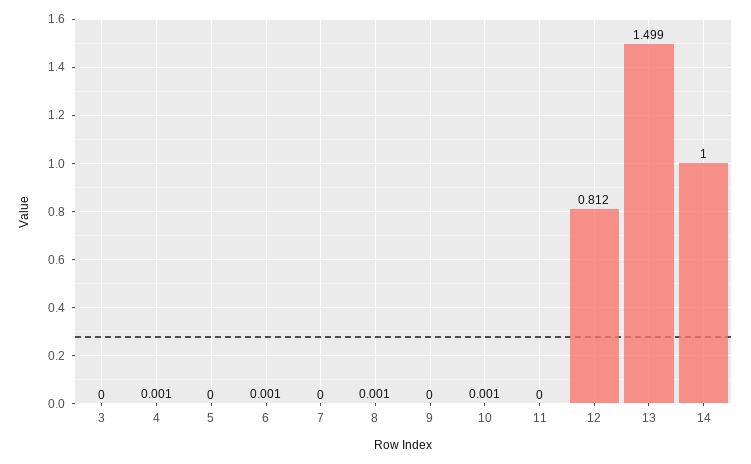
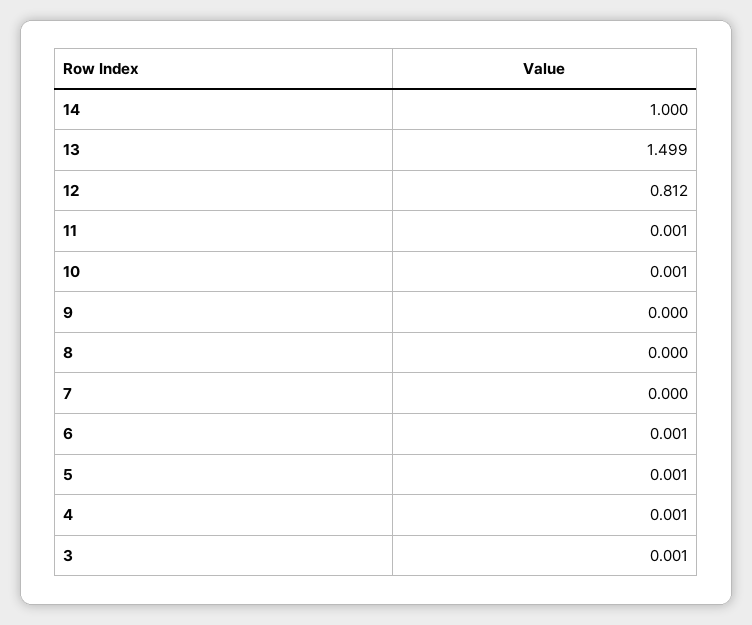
3: 0 -> 0.001
5: 0 -> 0.001
8: 0.001 -> 0
11: 0 -> 0.001

